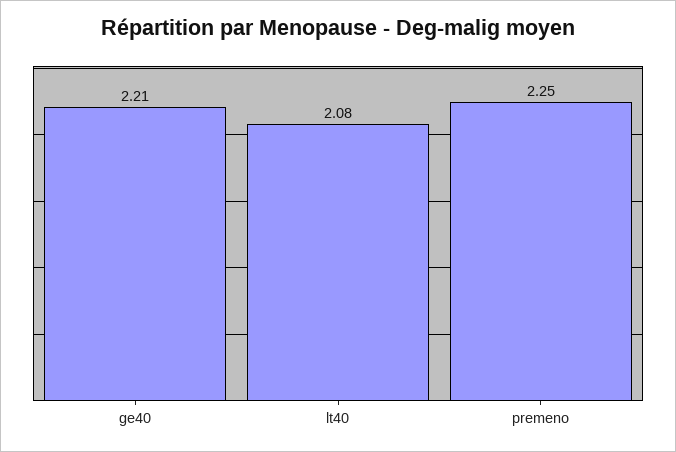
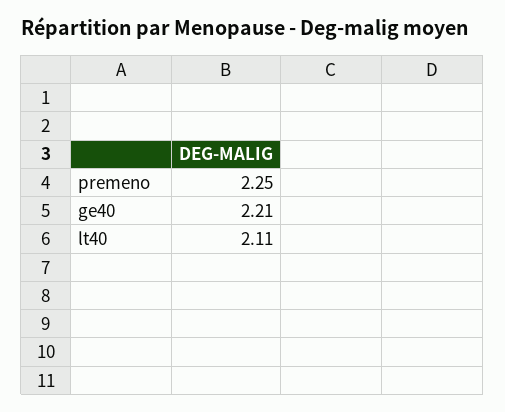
lt40: 2.08 -> 2.11

